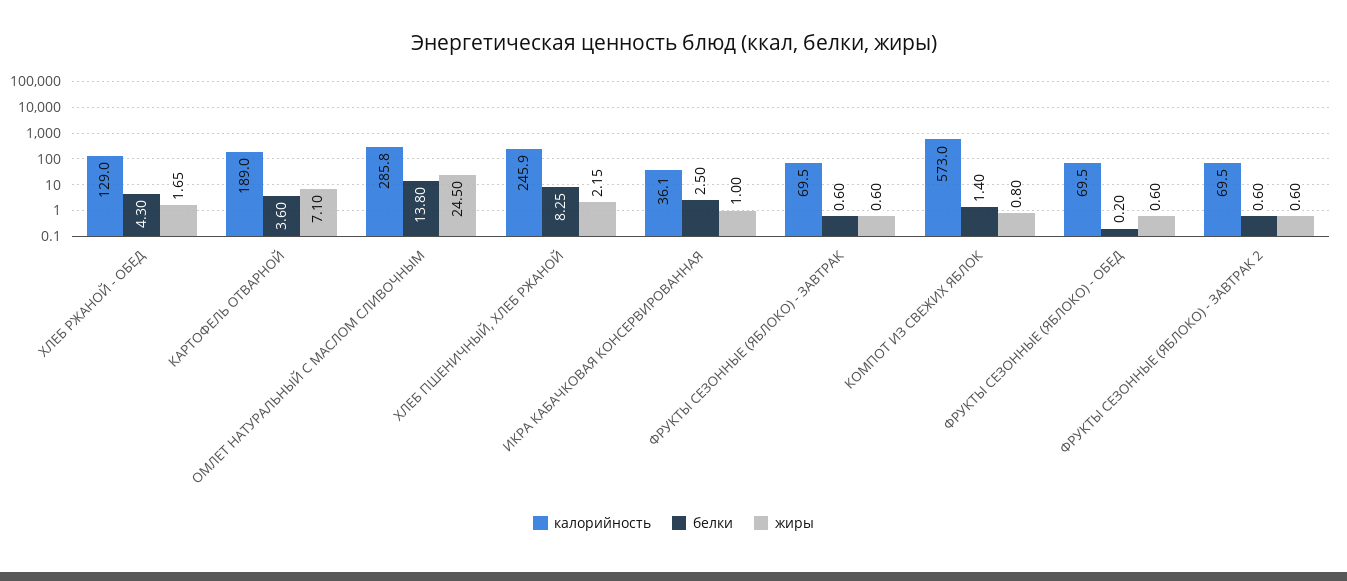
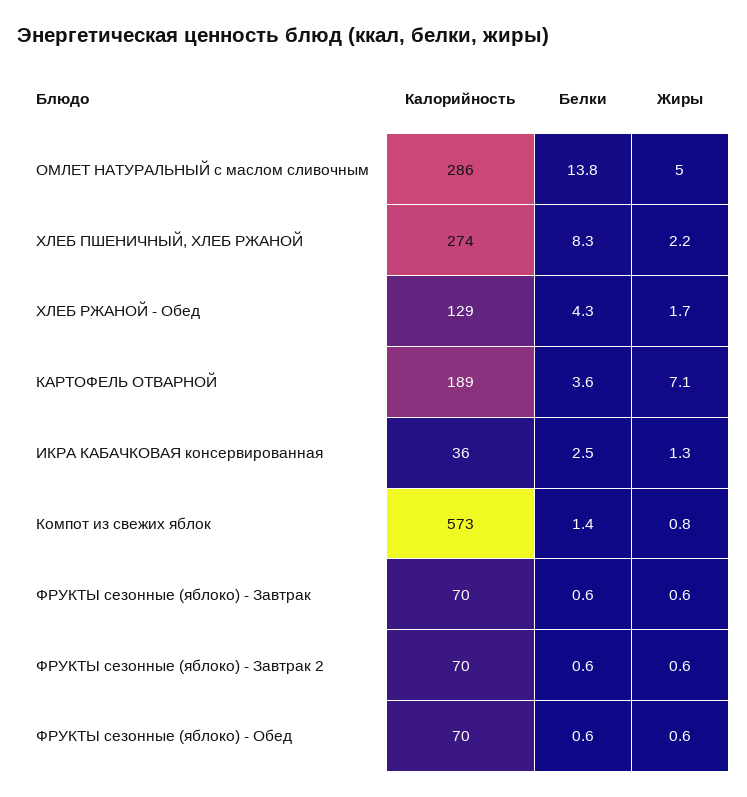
жиры, ОМЛЕТ НАТУРАЛЬНЫЙ С МАСЛОМ СЛИВОЧНЫМ: 24.5 -> 5
калорийность, ХЛЕБ ПШЕНИЧНЫЙ, ХЛЕБ РЖАНОЙ: 245.9 -> 274
жиры, ИКРА КАБАЧКОВАЯ КОНСЕРВИРОВАННАЯ: 1 -> 1.3
белки, ФРУКТЫ СЕЗОННЫЕ (ЯБЛОКО) - ОБЕД: 0.2 -> 0.6

